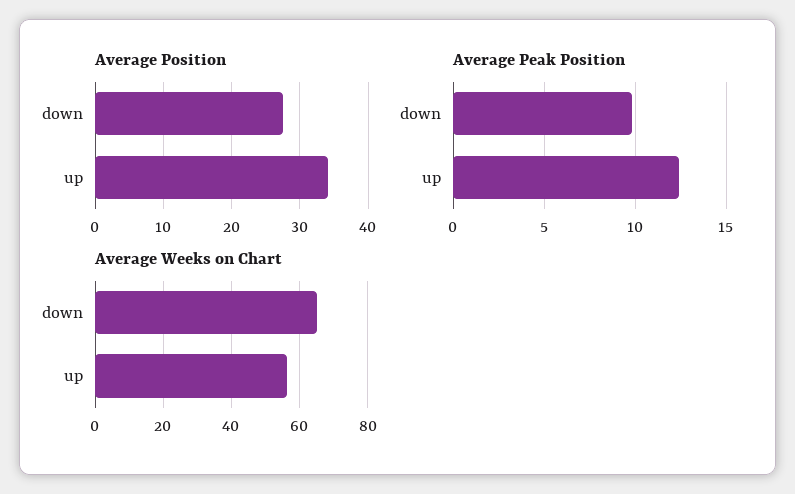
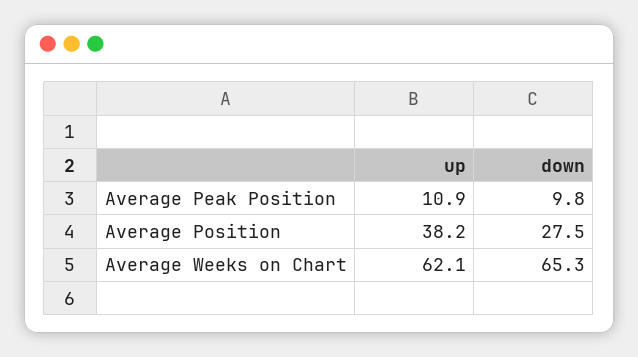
Average Position, up: 34 -> 38.2
Average Peak Position, up: 12.5 -> 10.9
Average Weeks on Chart, up: 56 -> 62.1

